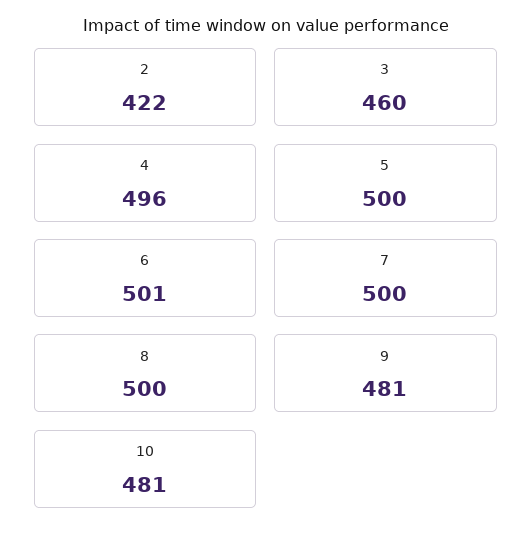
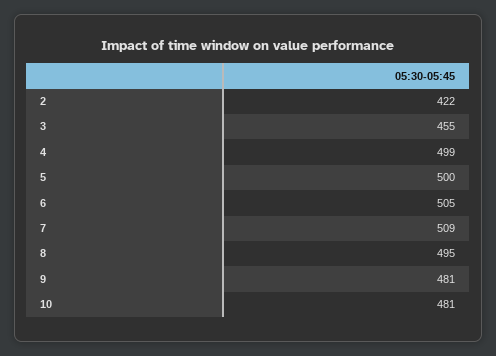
3: 460 -> 455
4: 496 -> 499
6: 501 -> 505
7: 500 -> 509
8: 500 -> 495

